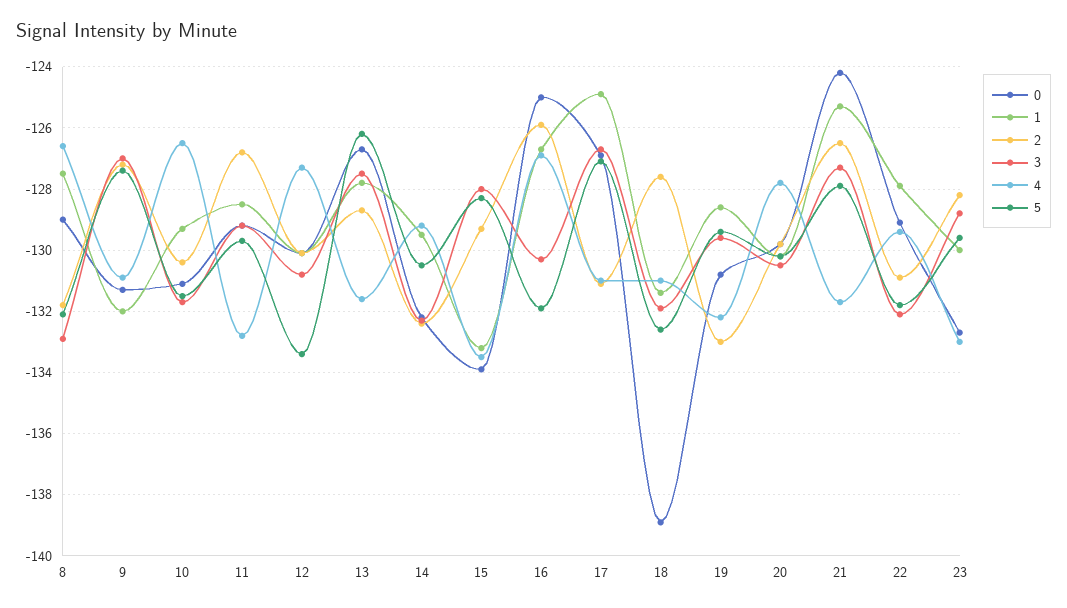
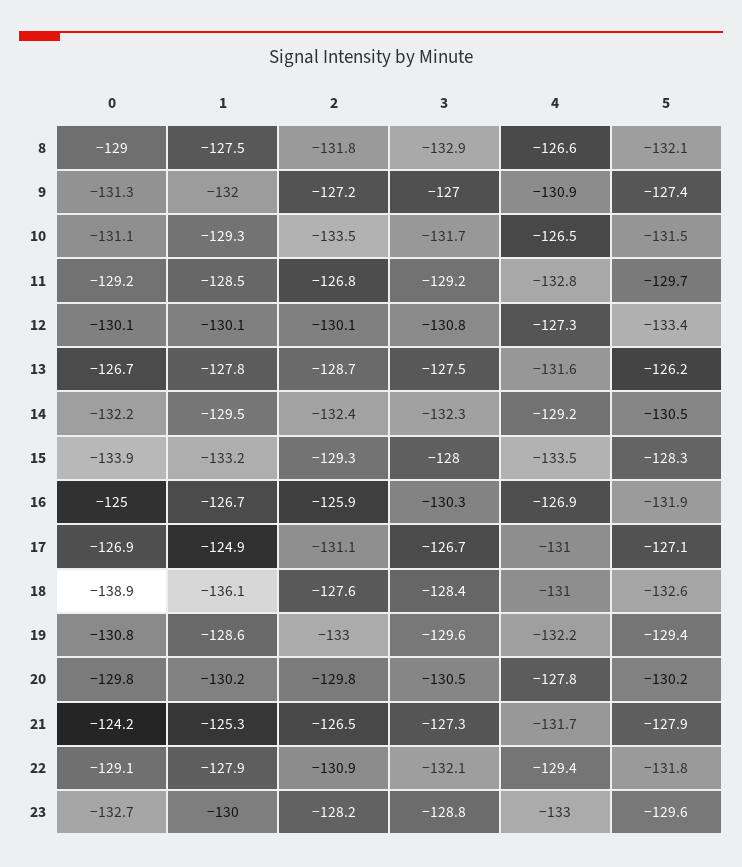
2, 10: -130.5 -> -133.5
1, 18: -131.5 -> -136.1
3, 18: -132 -> -128.4

